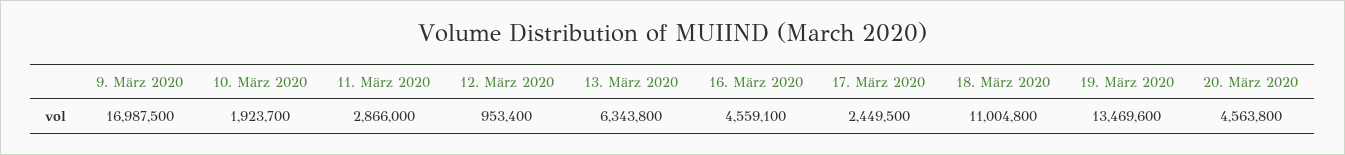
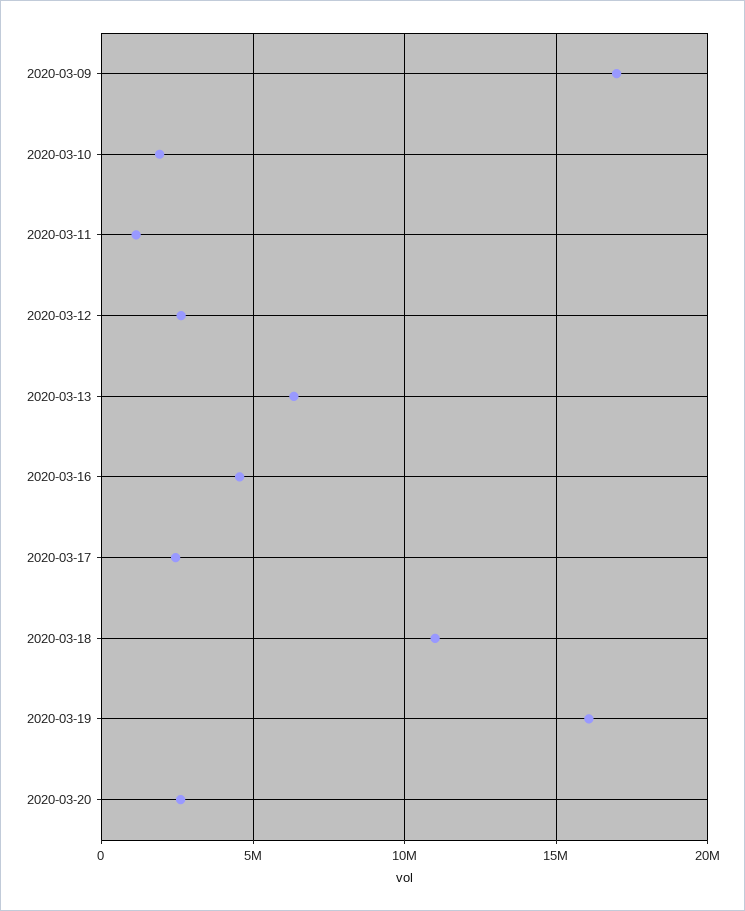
11. März 2020: 2866000 -> 1000000
12. März 2020: 953400 -> 2500000
19. März 2020: 13469600 -> 16000000
20. März 2020: 4563800 -> 2500000

